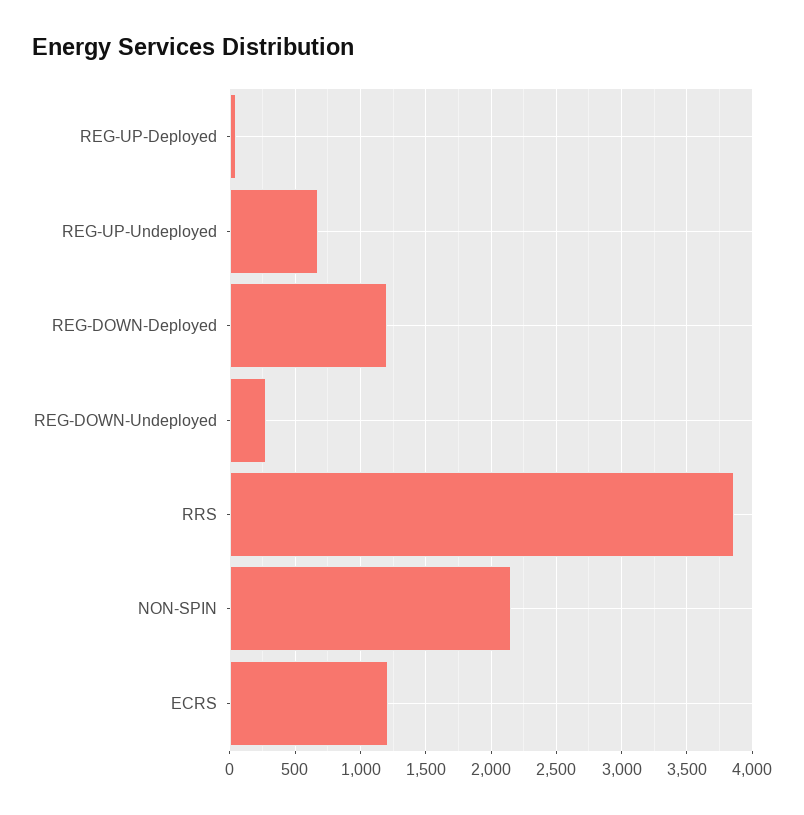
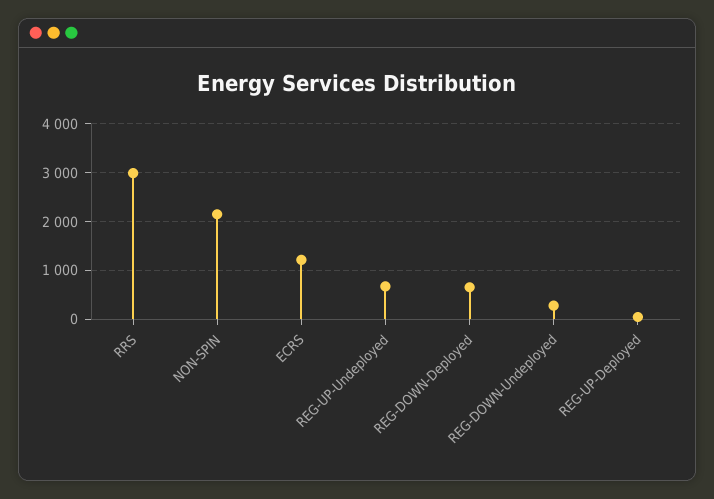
REG-DOWN-Deployed: 1200 -> 600
RRS: 3850 -> 3000

